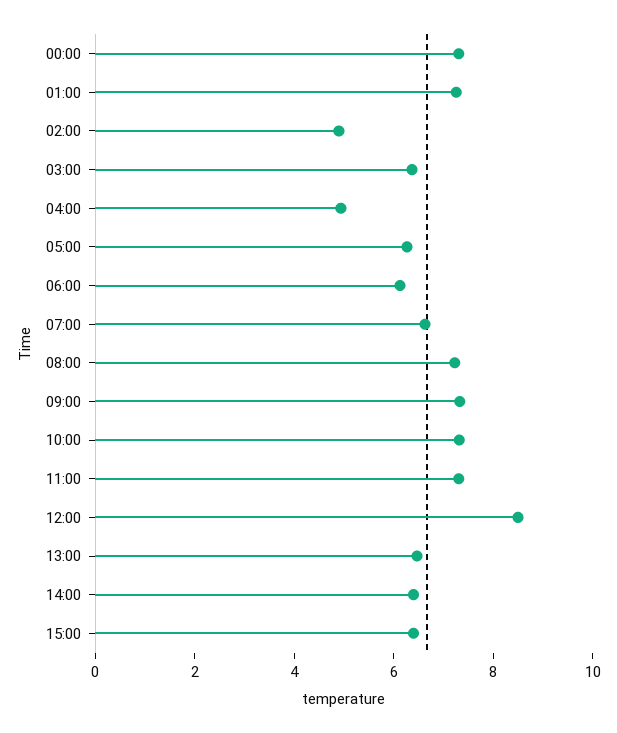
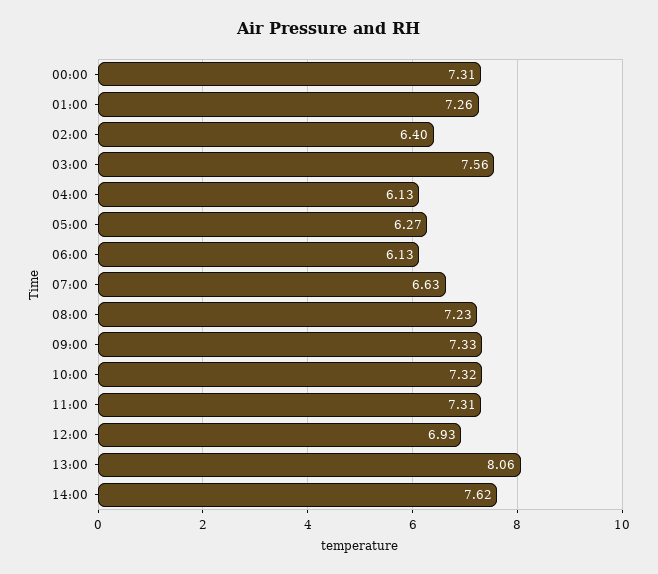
02:00: 5 -> 6.4
03:00: 6.5 -> 7.56
04:00: 5 -> 6.13
12:00: 8.5 -> 6.93
13:00: 6.5 -> 8.06
14:00: 6.5 -> 7.62
15:00: 6.5 -> none

